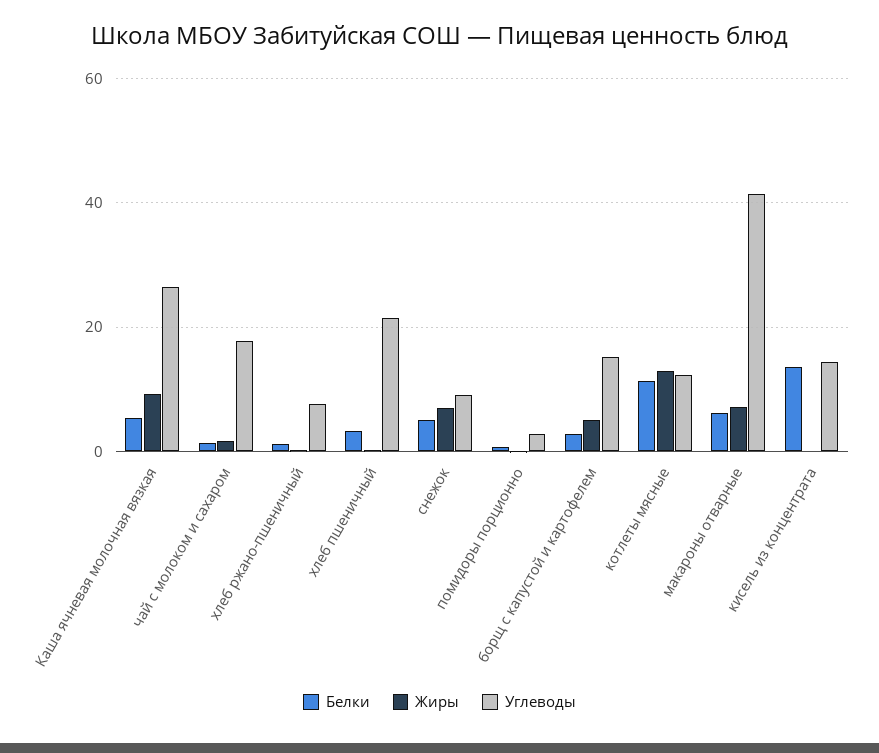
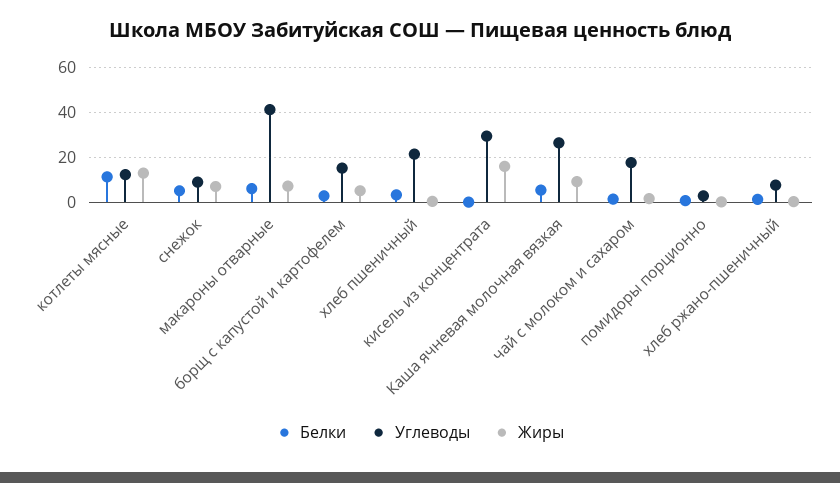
Белки, кисель из концентрата: 14 -> 0
Жиры, кисель из концентрата: 0 -> 15
Углеводы, кисель из концентрата: 14 -> 30

